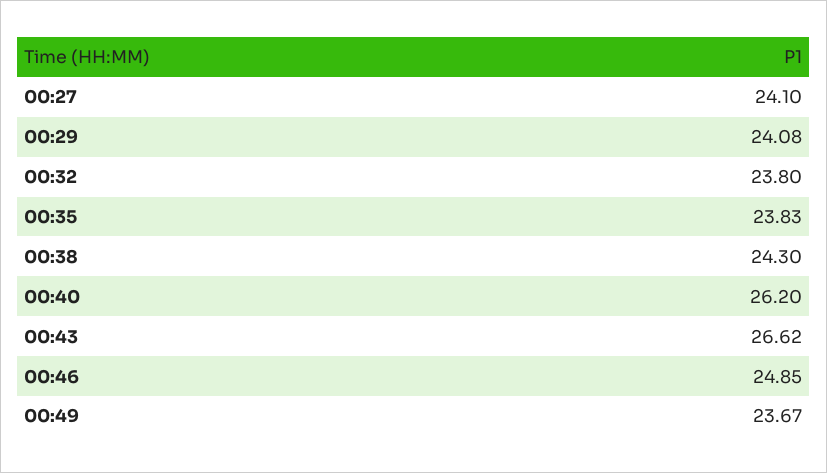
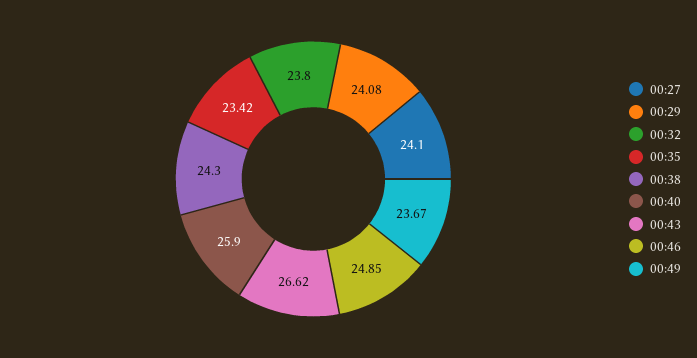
00:35: 23.83 -> 23.42
00:40: 26.2 -> 25.9

